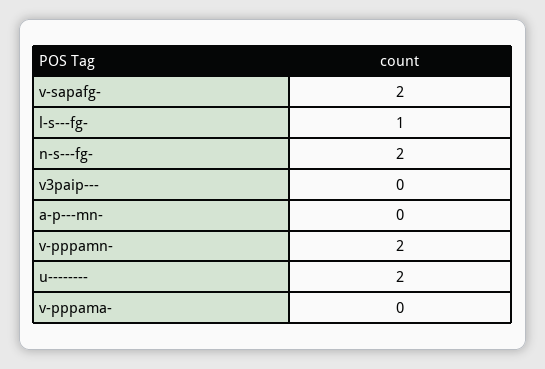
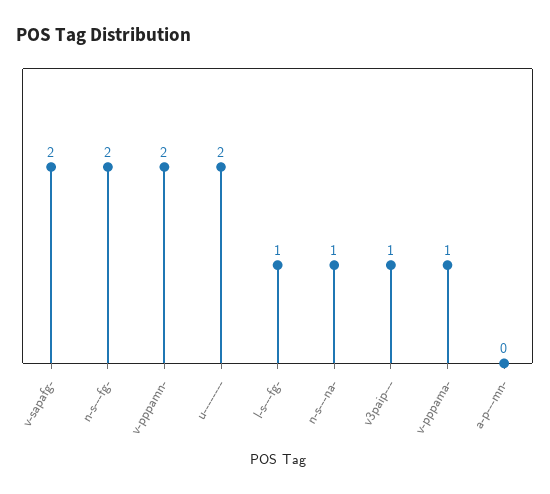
v3paip---: 0 -> 1
v-pppama-: 0 -> 1
n-s---na-: none -> 1

